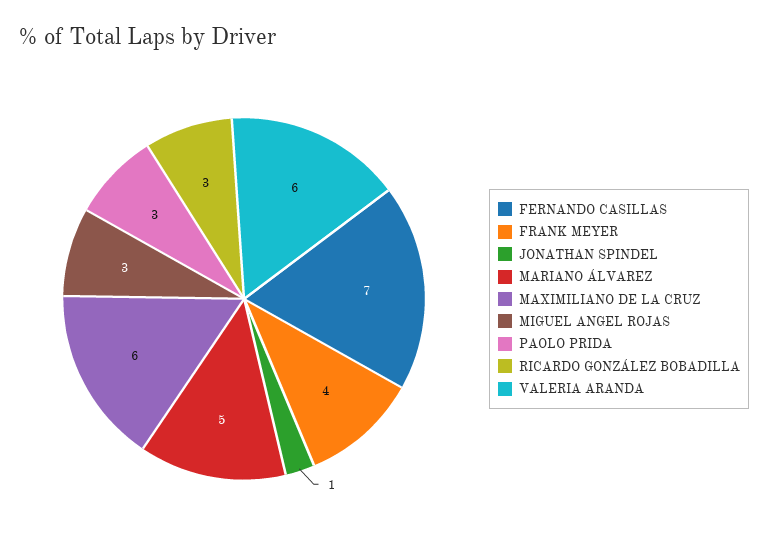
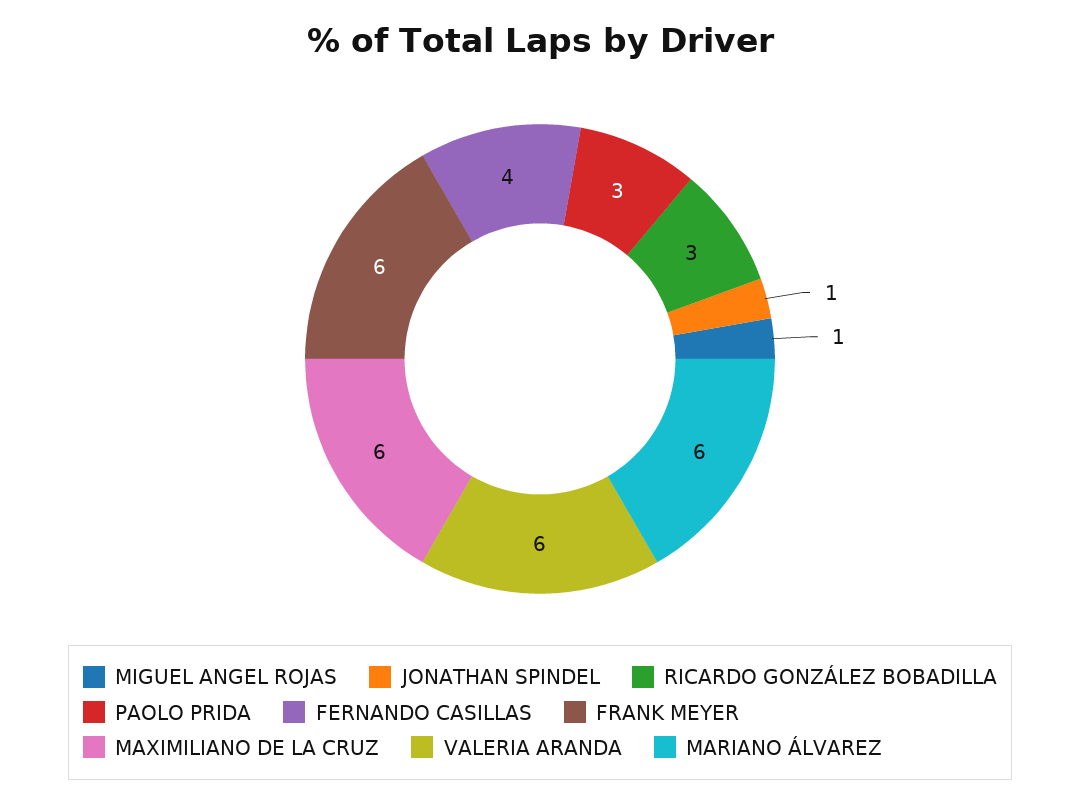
FERNANDO CASILLAS: 7 -> 4
FRANK MEYER: 4 -> 6
MARIANO ÁLVAREZ: 5 -> 6
MIGUEL ANGEL ROJAS: 3 -> 1

